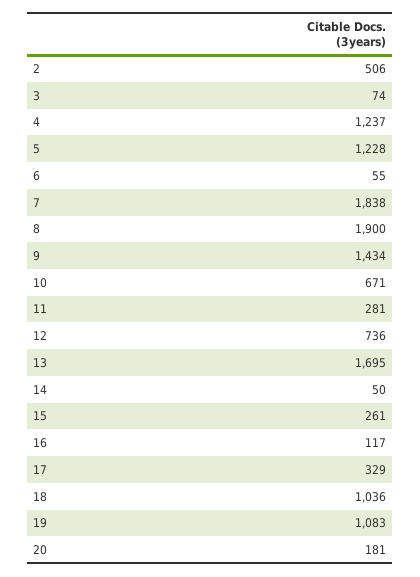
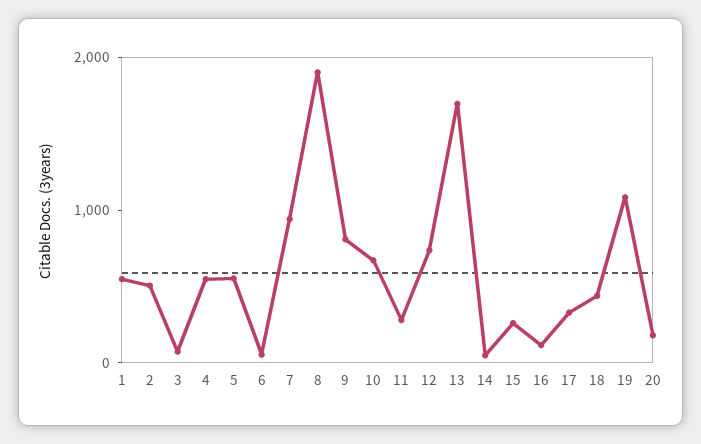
4: 1237 -> 600
5: 1228 -> 600
7: 1838 -> 1000
9: 1434 -> 800
18: 1036 -> 400
1: none -> 600

